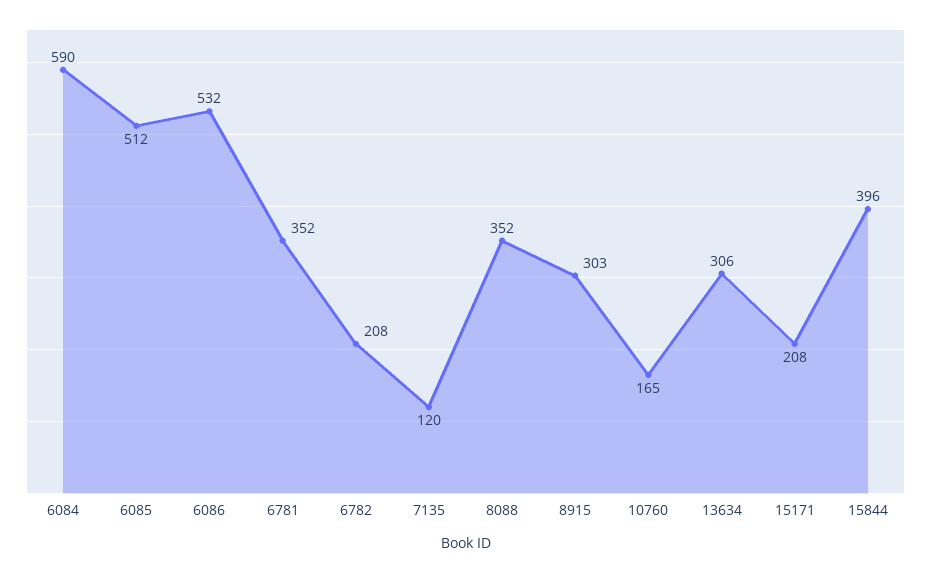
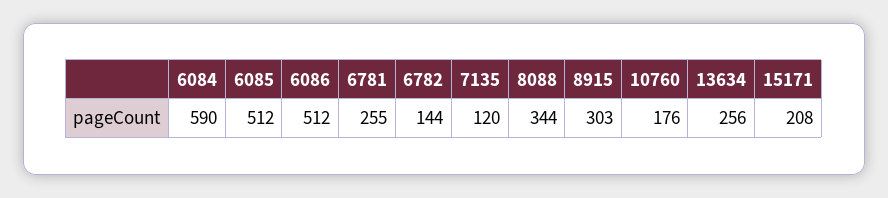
6086: 532 -> 512
6781: 352 -> 255
6782: 208 -> 144
8088: 352 -> 344
10760: 165 -> 176
13634: 306 -> 256
15844: 396 -> none

